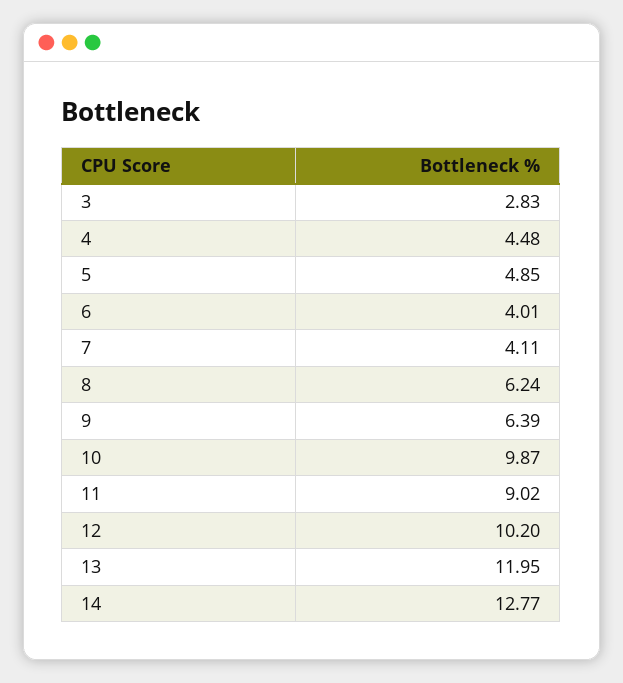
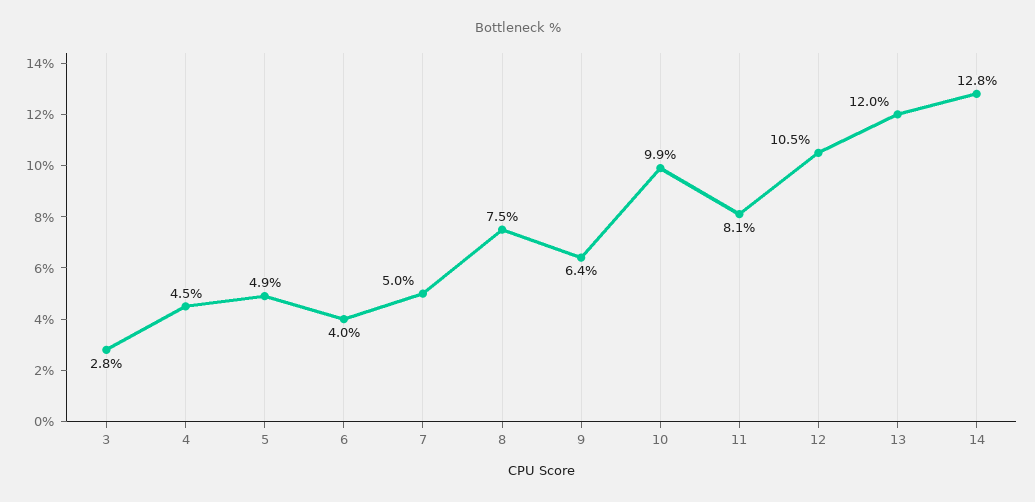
7: 4.11 -> 5
8: 6.24 -> 7.5
11: 9.02 -> 8.1
12: 10.2 -> 10.5

